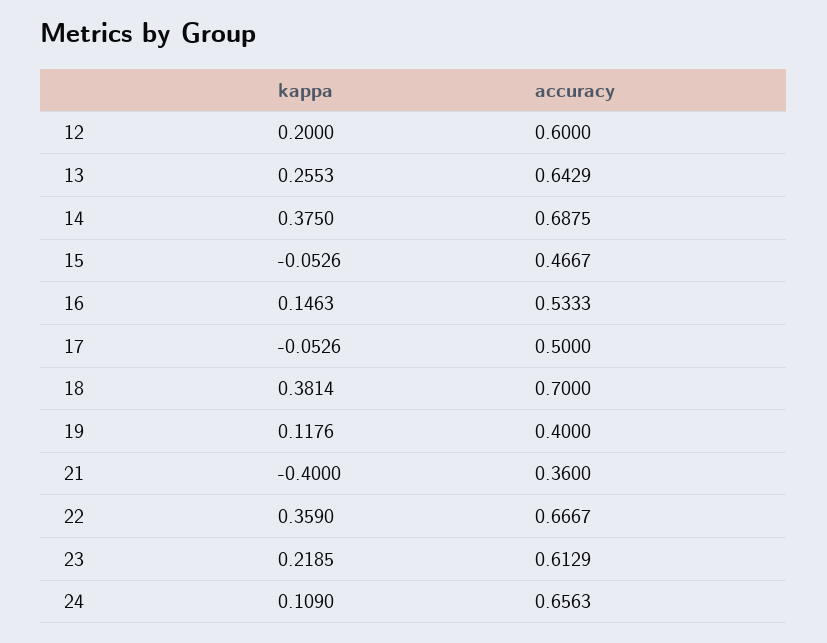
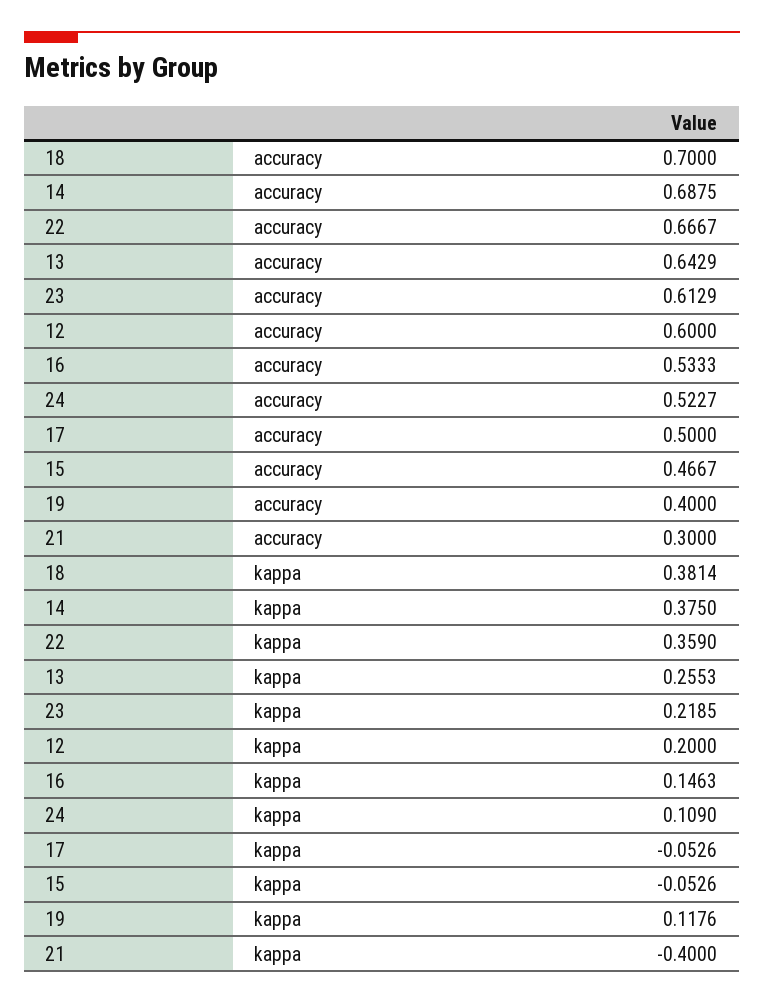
accuracy, 21: 0.36 -> 0.3
accuracy, 24: 0.6563 -> 0.5227

